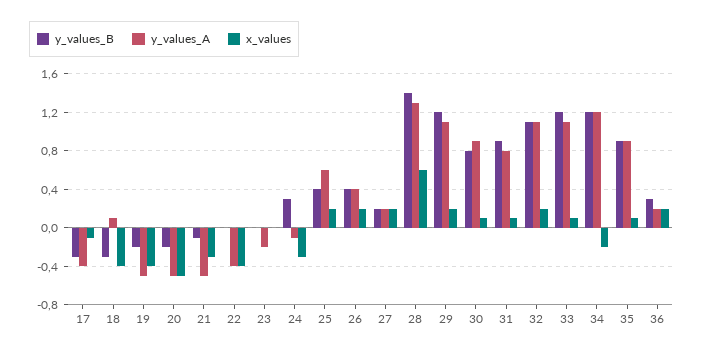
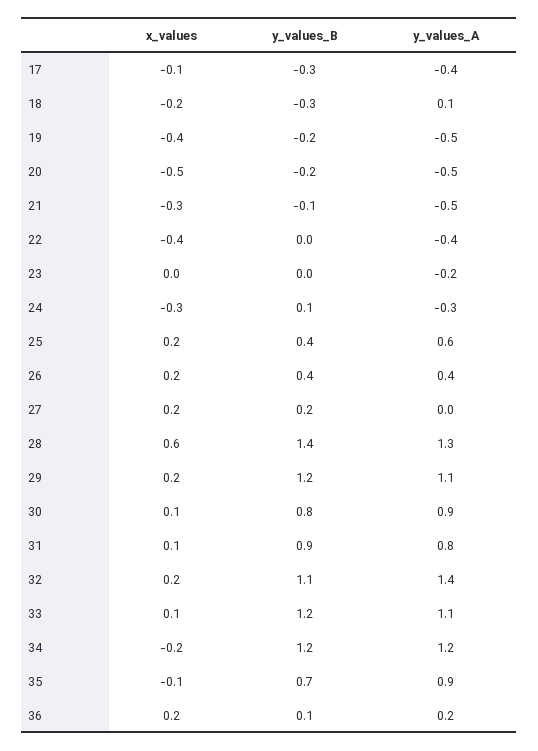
x_values, 18: -0.4 -> -0.2
y_values_B, 24: 0.3 -> 0.1
y_values_A, 24: -0.1 -> -0.3
y_values_A, 27: 0.2 -> 0
y_values_A, 32: 1.1 -> 1.4
y_values_B, 35: 0.9 -> 0.7
x_values, 35: 0.1 -> -0.1
y_values_B, 36: 0.3 -> 0.1

